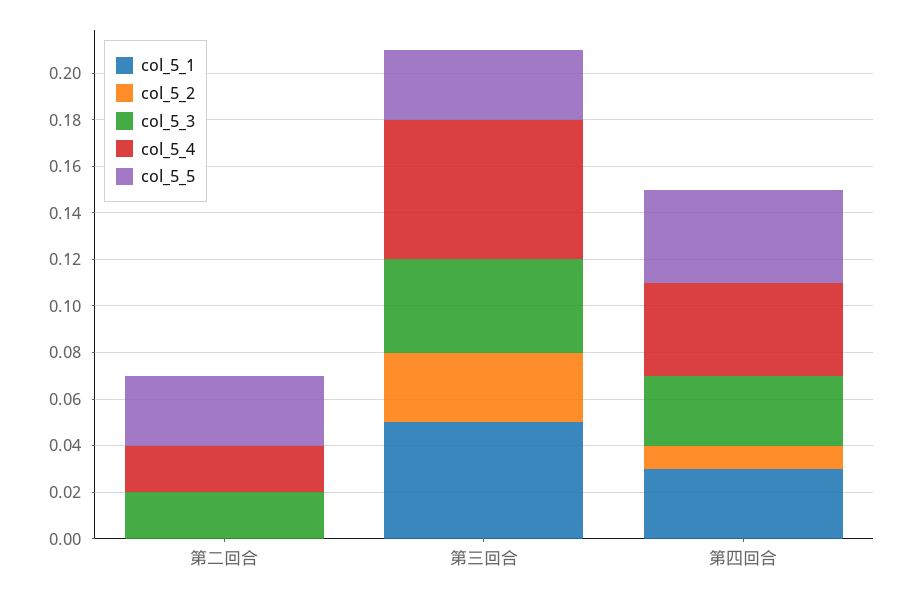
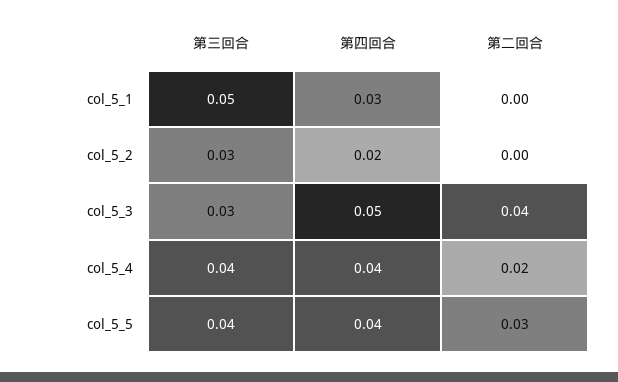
col_5_3, 第二回合: 0.02 -> 0.04
col_5_3, 第三回合: 0.04 -> 0.03
col_5_4, 第三回合: 0.06 -> 0.04
col_5_5, 第三回合: 0.03 -> 0.04
col_5_2, 第四回合: 0.01 -> 0.02
col_5_3, 第四回合: 0.03 -> 0.05

